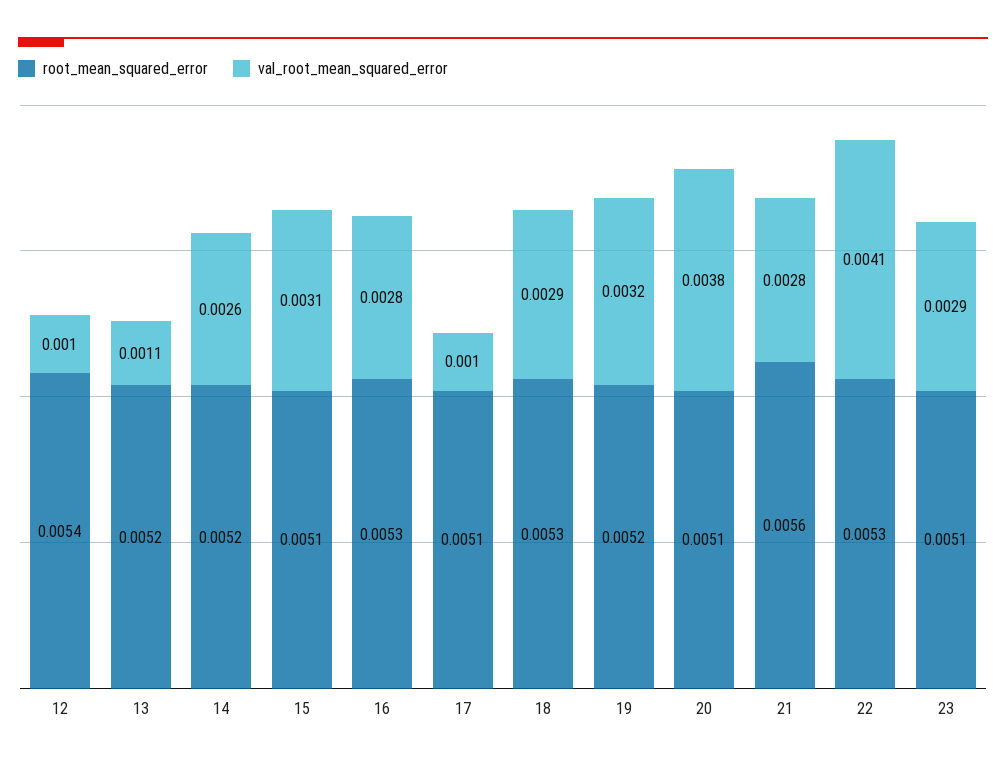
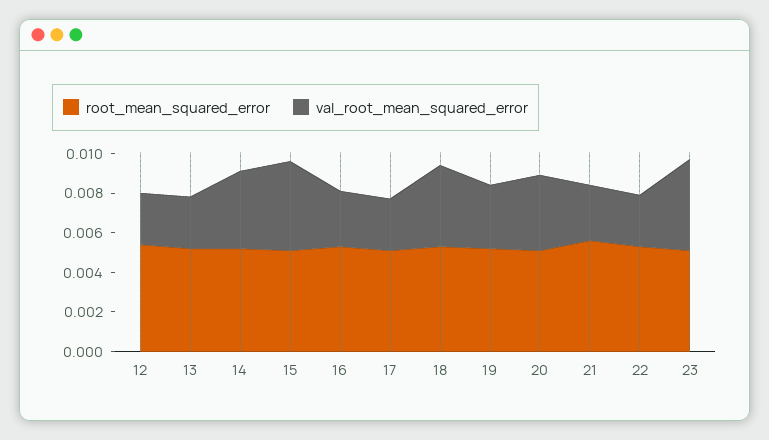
val_root_mean_squared_error, 12: 0.001 -> 0.0025
val_root_mean_squared_error, 13: 0.0011 -> 0.0025
val_root_mean_squared_error, 14: 0.0026 -> 0.004
val_root_mean_squared_error, 15: 0.0031 -> 0.0045
val_root_mean_squared_error, 17: 0.001 -> 0.0025
val_root_mean_squared_error, 18: 0.0029 -> 0.004
val_root_mean_squared_error, 22: 0.0041 -> 0.0025
val_root_mean_squared_error, 23: 0.0029 -> 0.0045

